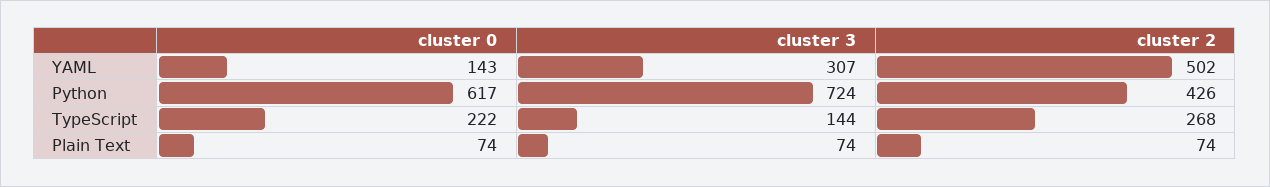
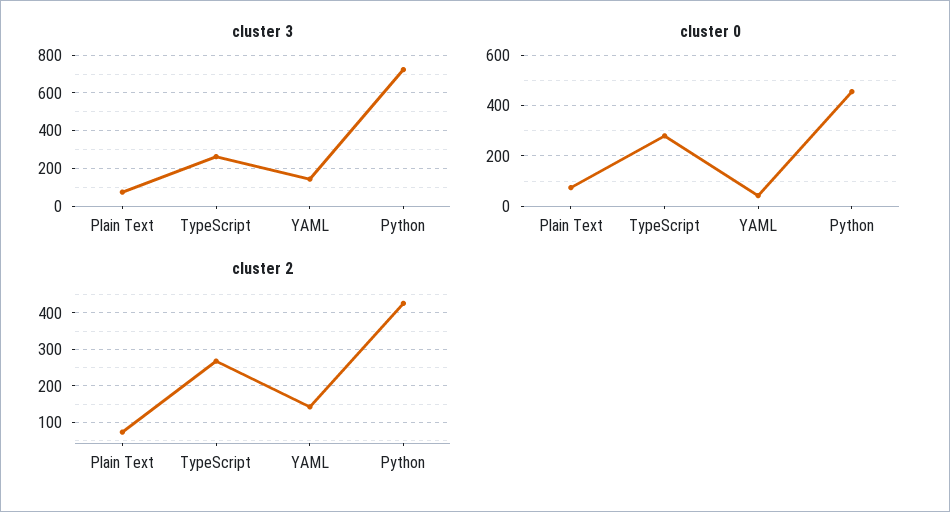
cluster 0, YAML: 143 -> 50
cluster 3, YAML: 307 -> 150
cluster 2, YAML: 502 -> 140
cluster 0, Python: 617 -> 450
cluster 0, TypeScript: 222 -> 275
cluster 3, TypeScript: 144 -> 250

